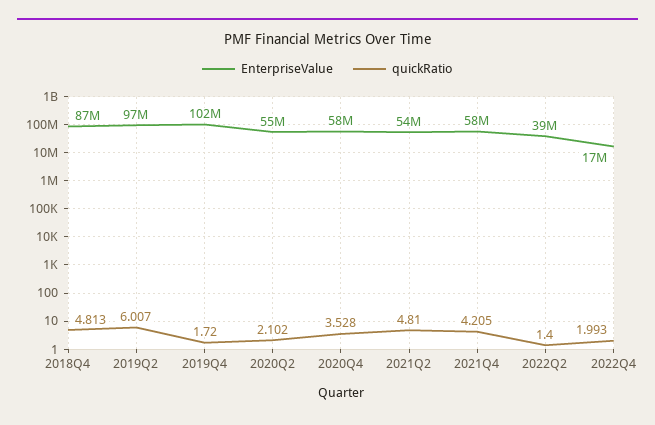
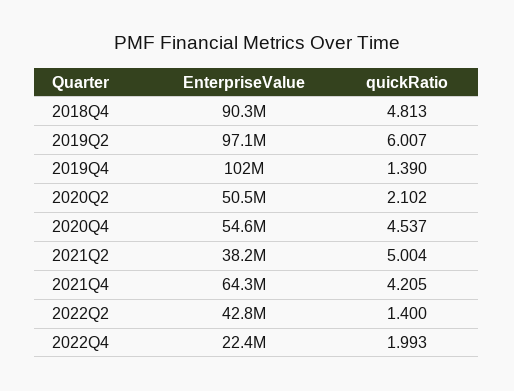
EnterpriseValue, 2018Q4: 87000000 -> 90300000
quickRatio, 2019Q4: 1.72 -> 1.39
EnterpriseValue, 2020Q2: 55000000 -> 50500000
EnterpriseValue, 2020Q4: 58000000 -> 54600000
quickRatio, 2020Q4: 3.528 -> 4.537
EnterpriseValue, 2021Q2: 54000000 -> 38200000
quickRatio, 2021Q2: 4.81 -> 5.004
EnterpriseValue, 2021Q4: 58000000 -> 64300000
EnterpriseValue, 2022Q2: 39000000 -> 42800000
EnterpriseValue, 2022Q4: 17000000 -> 22400000

